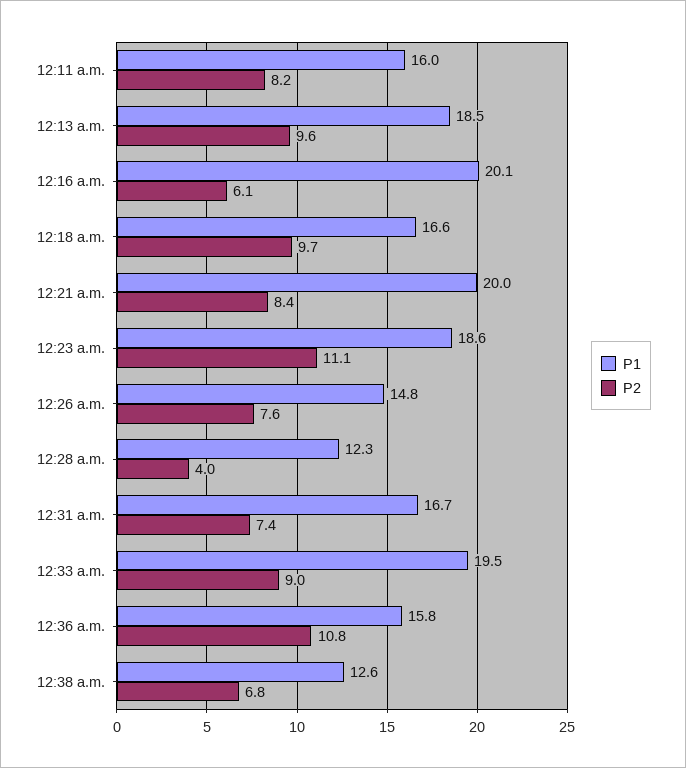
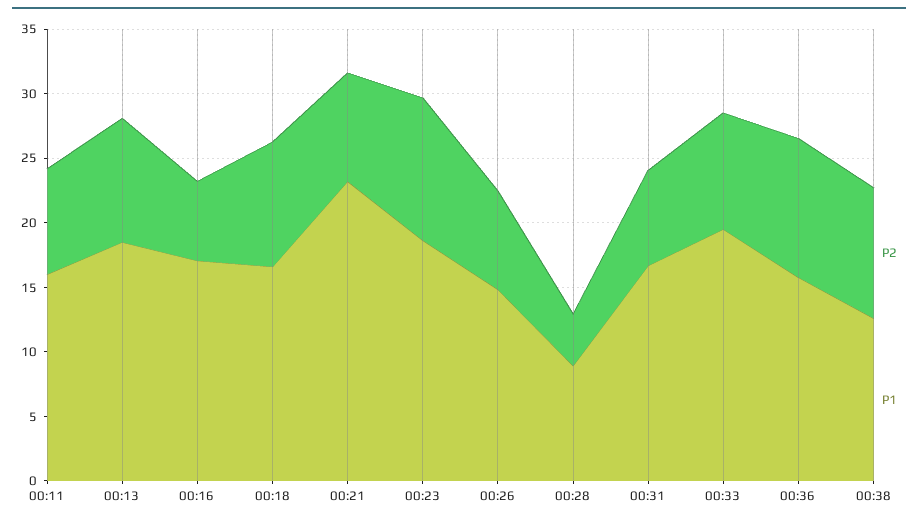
P1, 12:16 a.m.: 20.1 -> 17
P1, 12:21 a.m.: 20 -> 23
P1, 12:28 a.m.: 12.3 -> 9
P2, 12:38 a.m.: 6.8 -> 10

